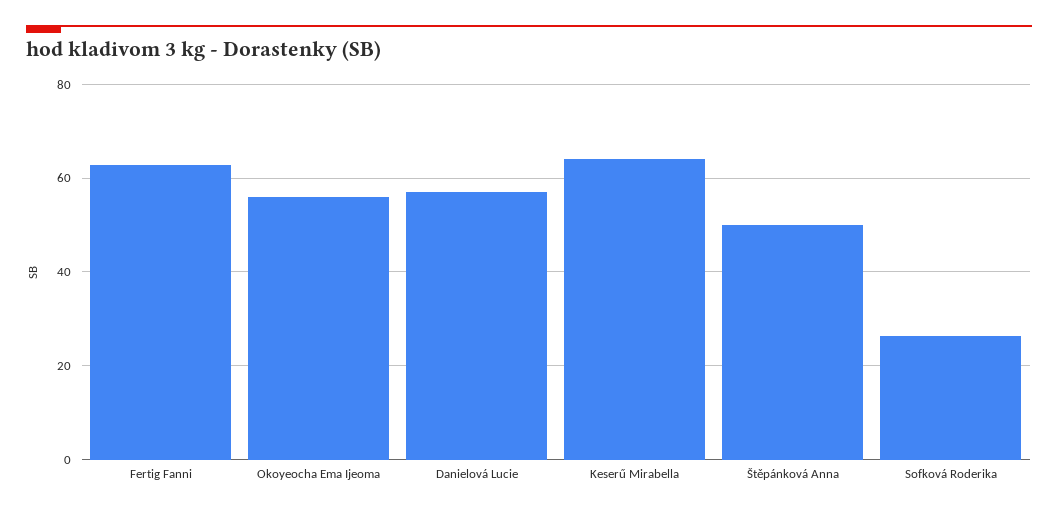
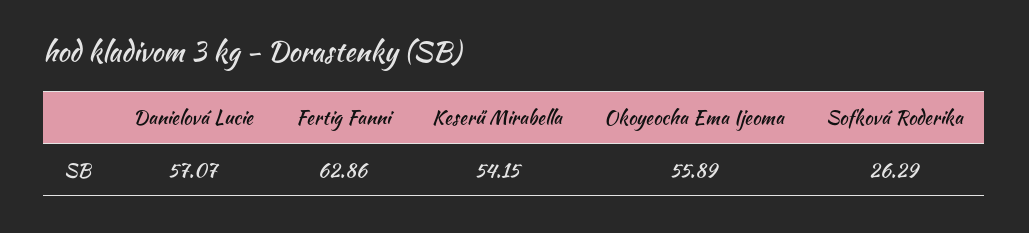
Keserű Mirabella: 64 -> 54.15
Štěpánková Anna: 50 -> none

